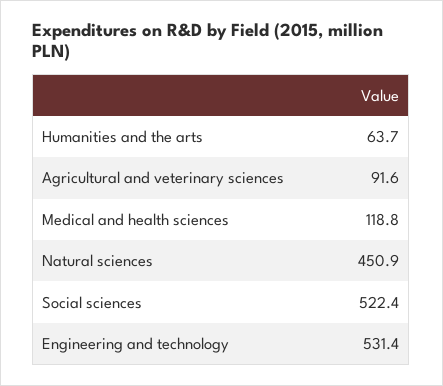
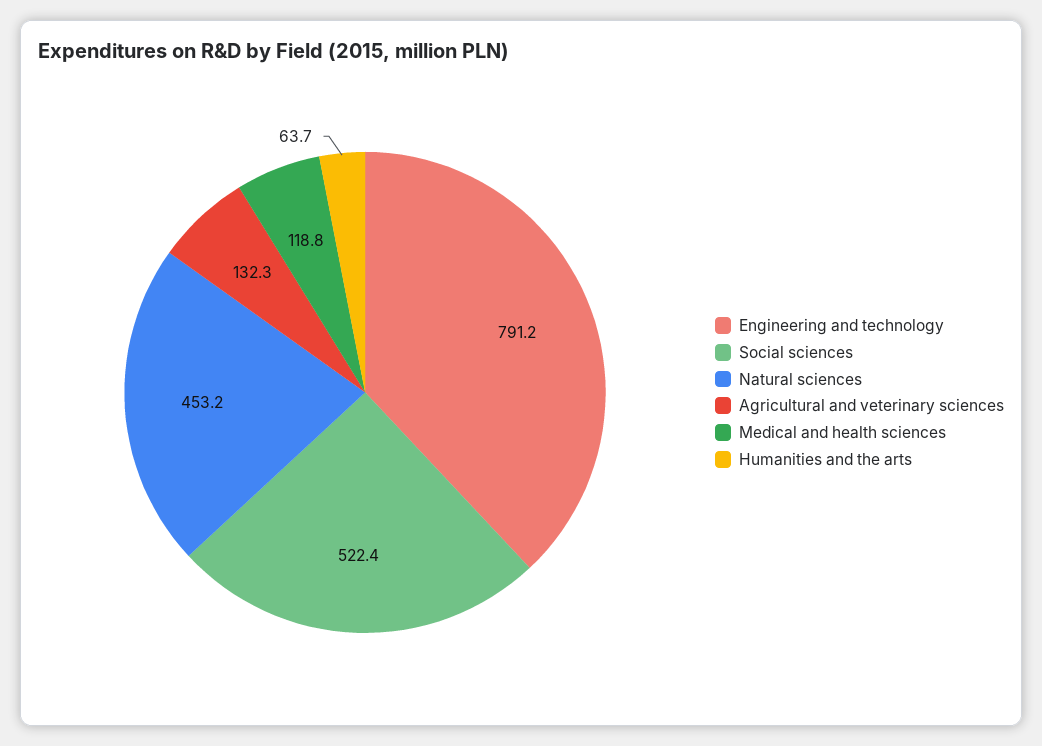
Agricultural and veterinary sciences: 91.6 -> 132.3
Natural sciences: 450.9 -> 453.2
Engineering and technology: 531.4 -> 791.2

